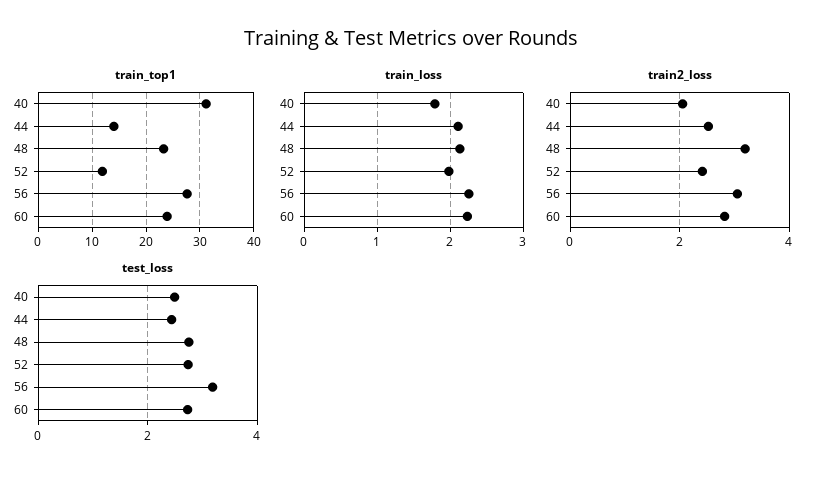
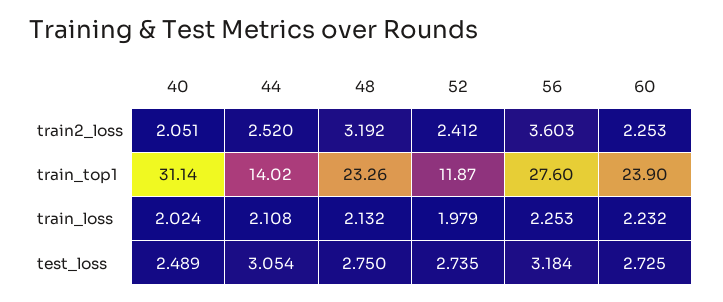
train_loss, 40: 1.8 -> 2.024
train2_loss, 56: 3 -> 3.603
train2_loss, 60: 2.8 -> 2.253
test_loss, 44: 2.4 -> 3.054

